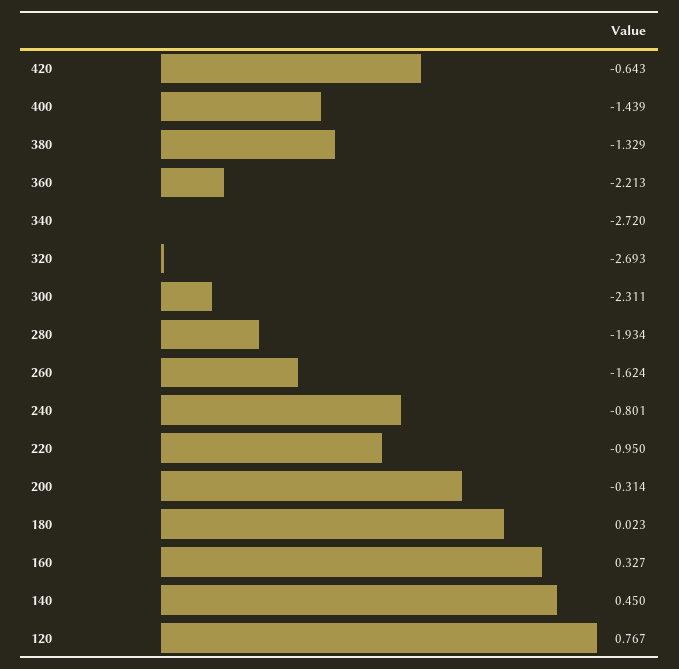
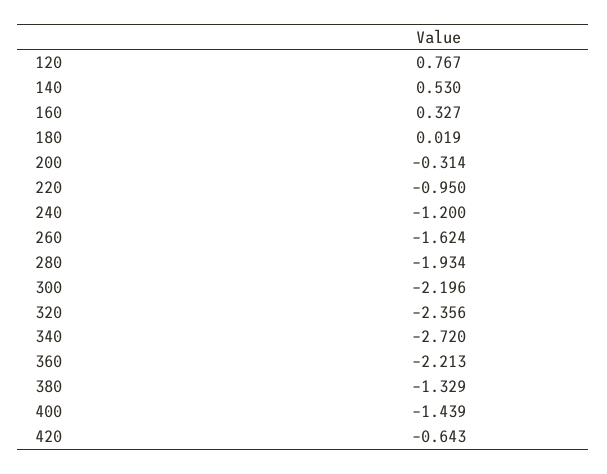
320: -2.693 -> -2.356
300: -2.311 -> -2.196
240: -0.801 -> -1.2
180: 0.023 -> 0.019
140: 0.45 -> 0.53

